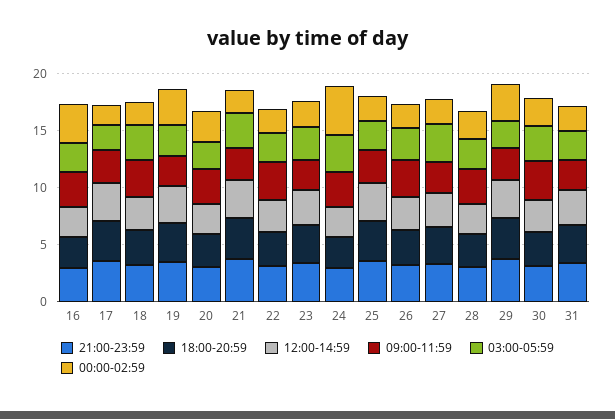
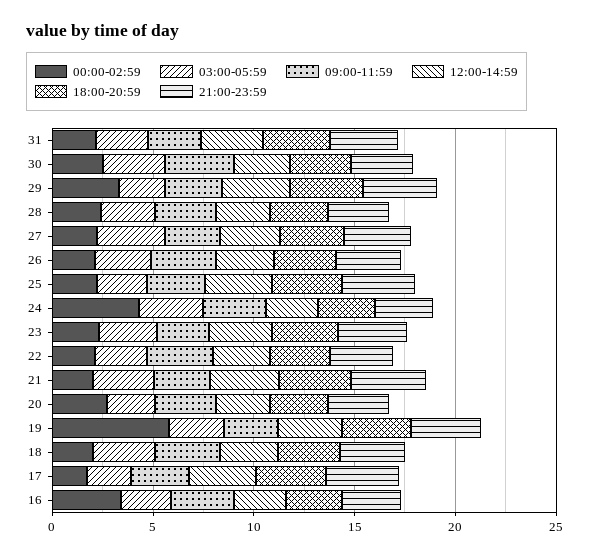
00:00-02:59, 19: 3 -> 6

